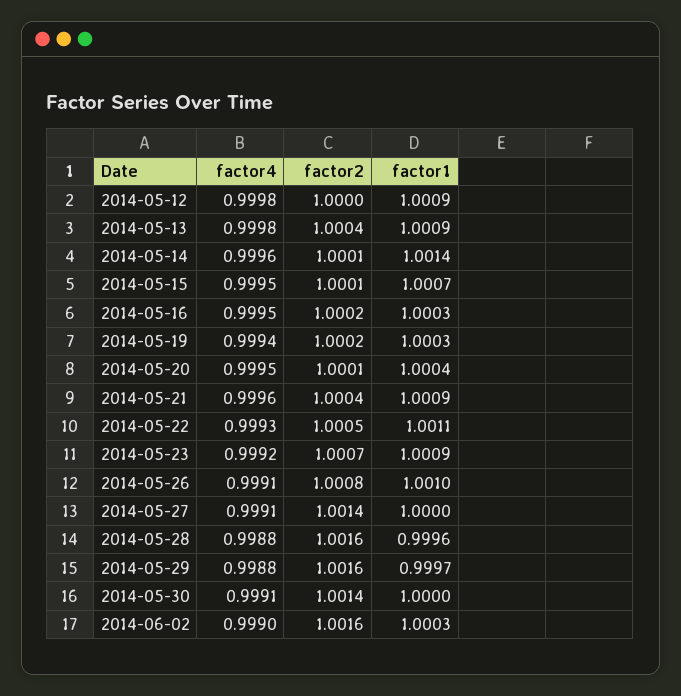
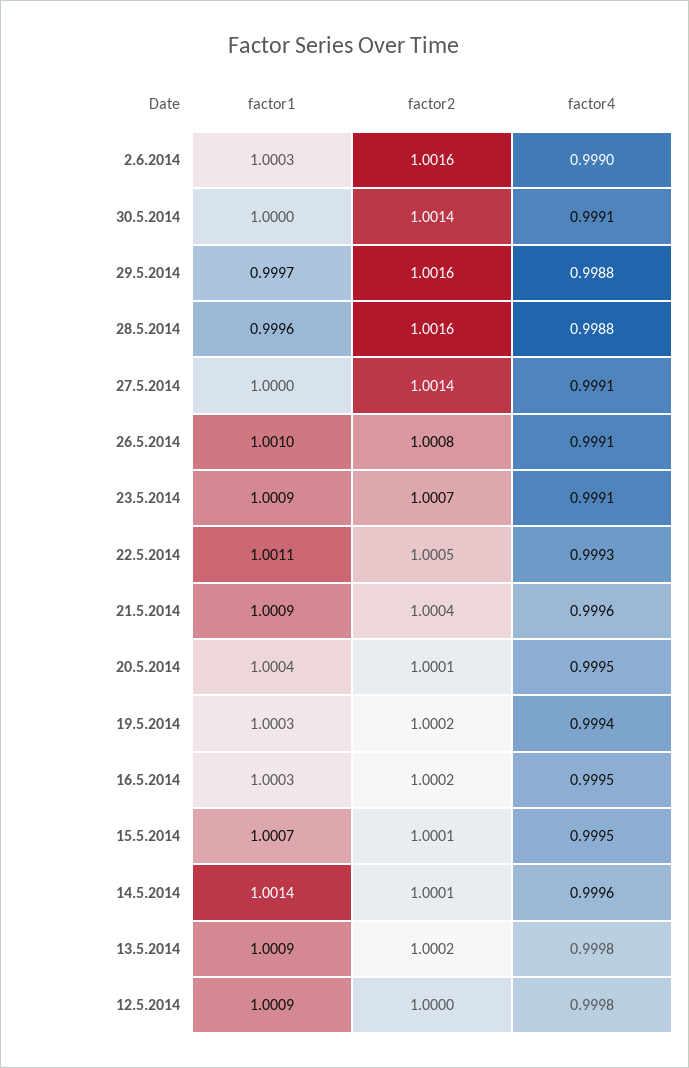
factor2, 2014-05-13: 1.0004 -> 1.0002
factor4, 2014-05-23: 0.9992 -> 0.9991

